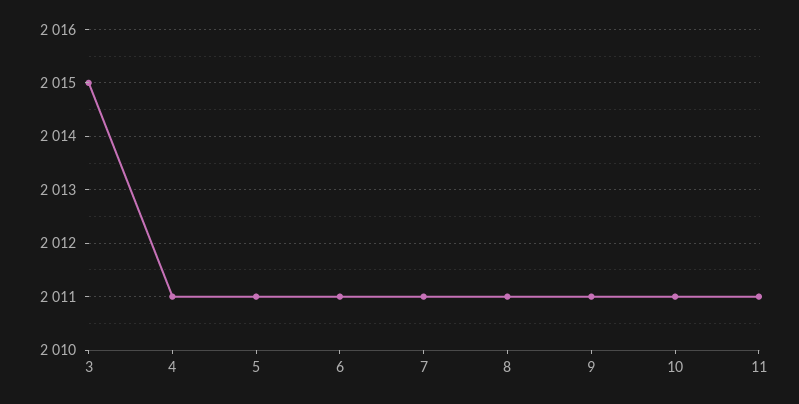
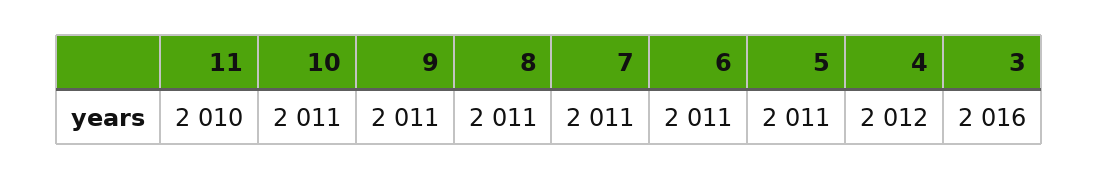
3: 2015 -> 2016
4: 2011 -> 2012
11: 2011 -> 2010

